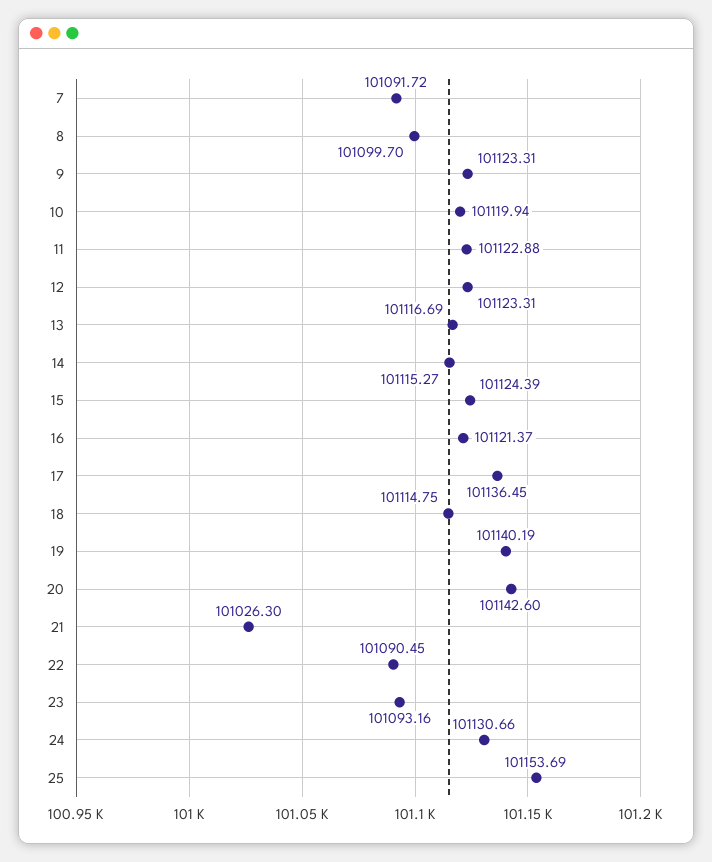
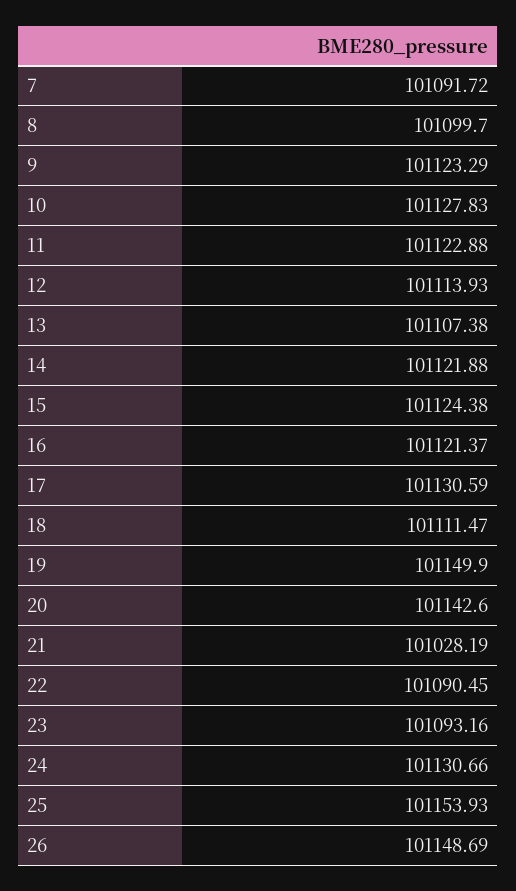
9: 101123.31 -> 101123.29
10: 101119.94 -> 101127.83
12: 101123.31 -> 101113.93
13: 101116.69 -> 101107.38
14: 101115.27 -> 101121.88
15: 101124.39 -> 101124.38
17: 101136.45 -> 101130.59
18: 101114.75 -> 101111.47
19: 101140.19 -> 101149.9
21: 101026.3 -> 101028.19
25: 101153.69 -> 101153.93
26: none -> 101148.69

